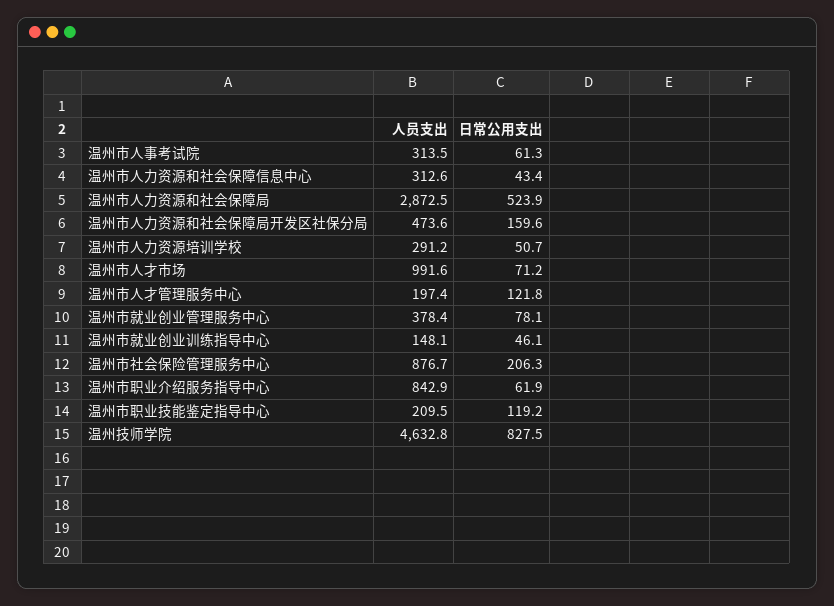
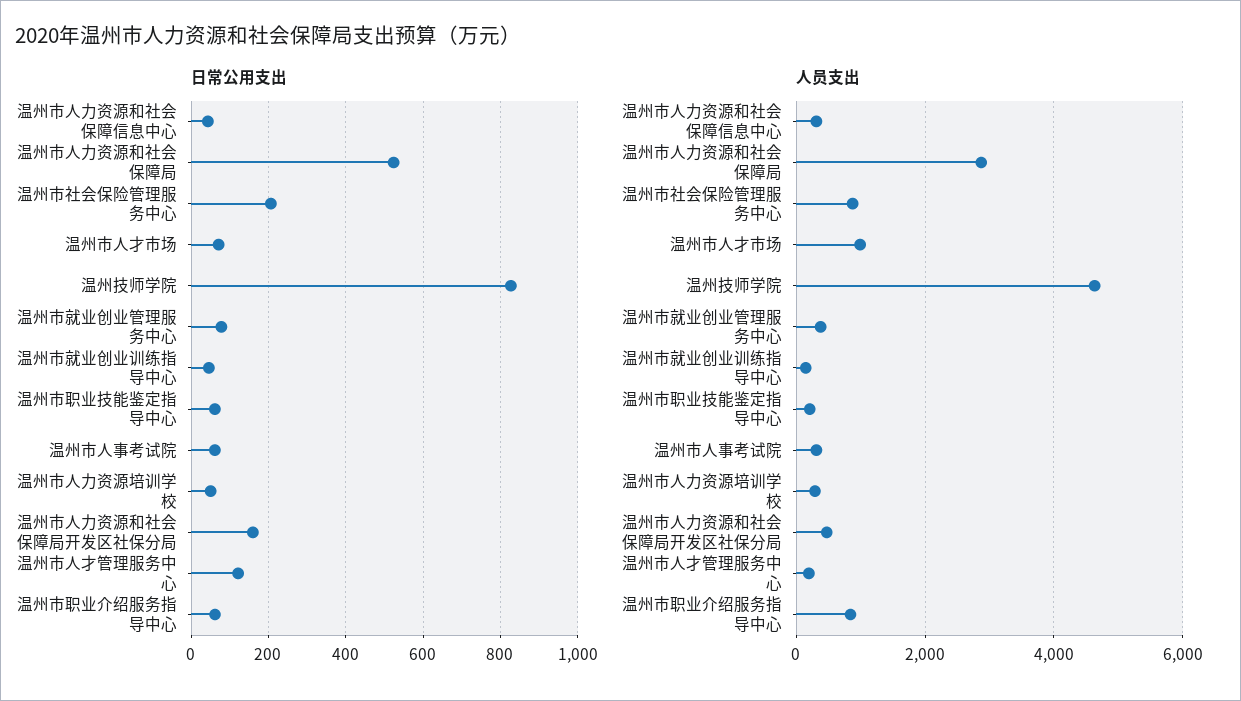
日常公用支出, 温州市职业技能鉴定指导中心: 119.2 -> 60

